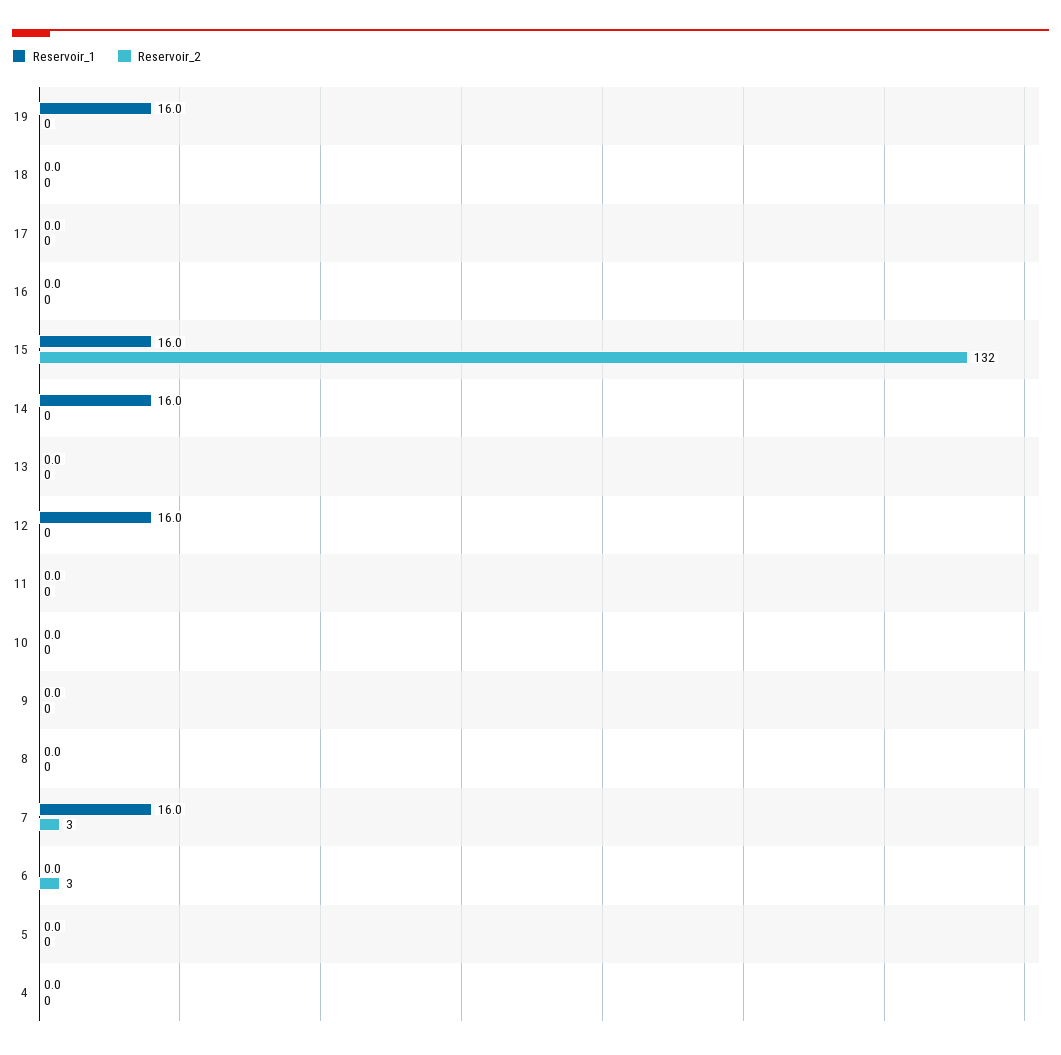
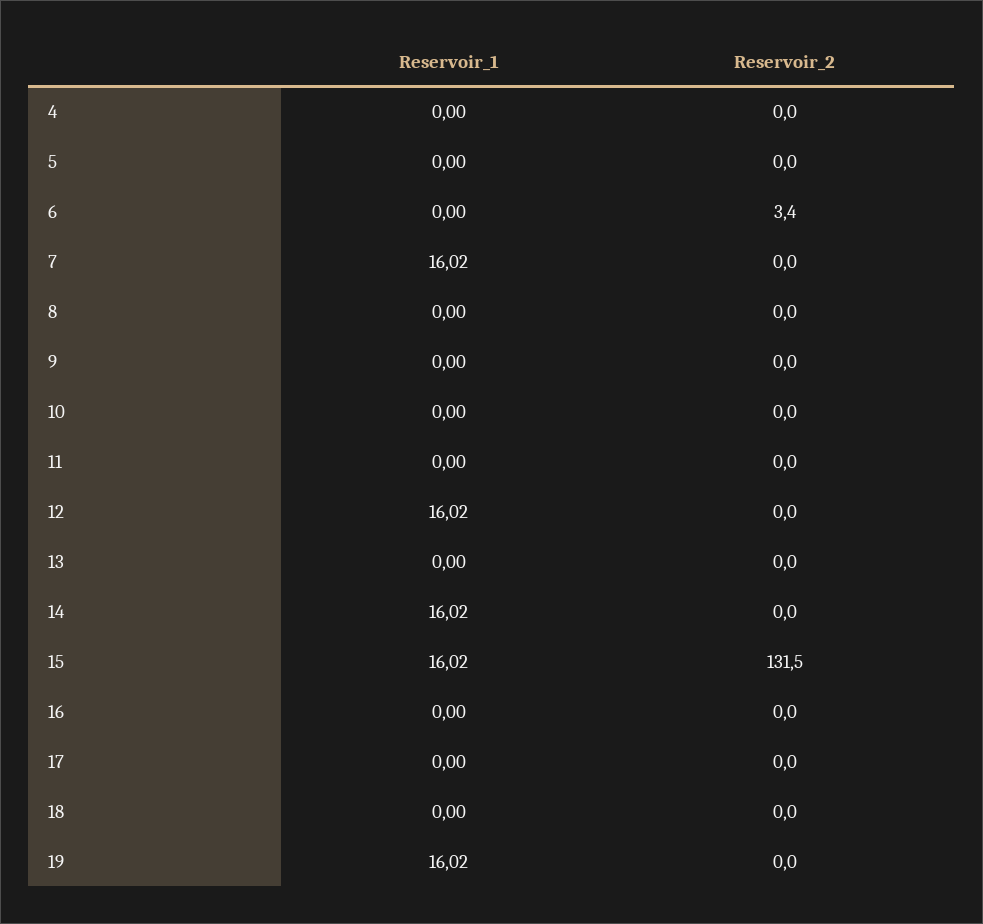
Reservoir_2, 7: 3 -> 0

